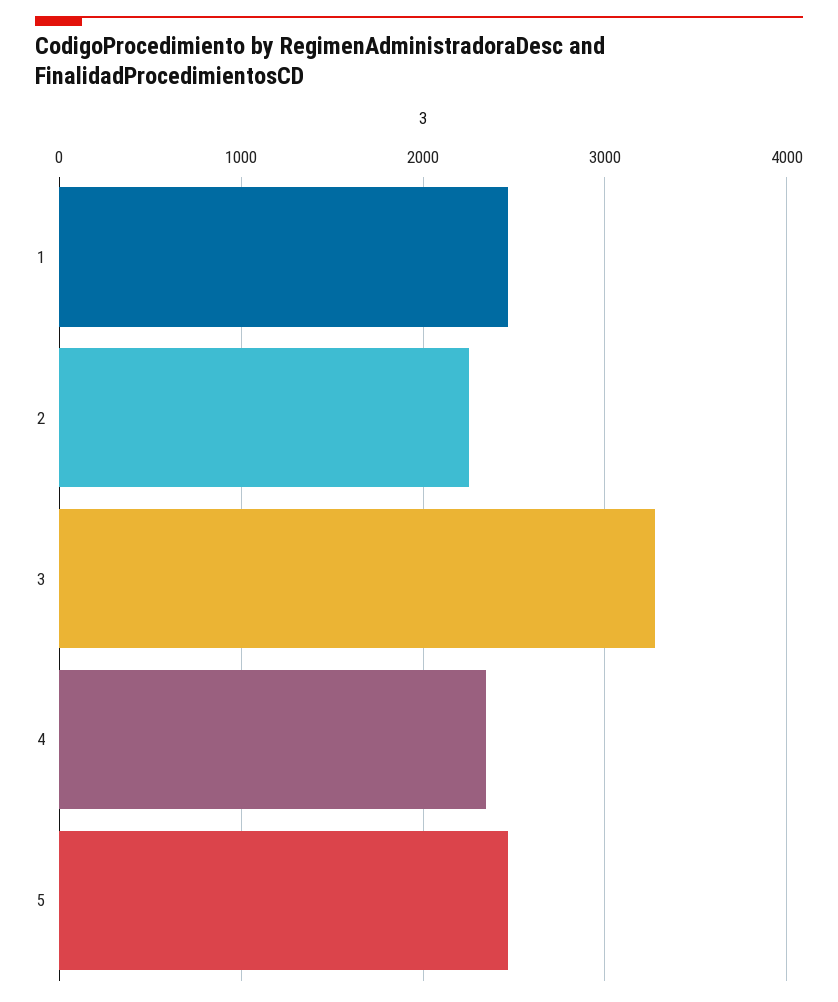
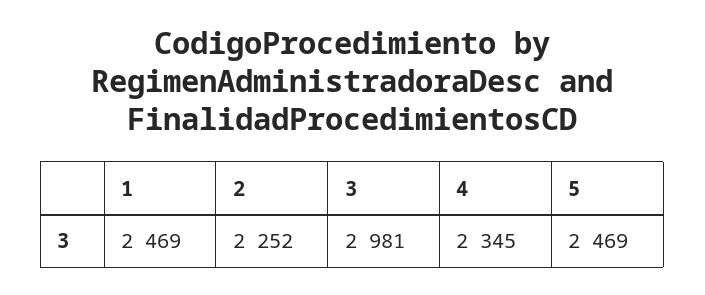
3: 3300 -> 2981

